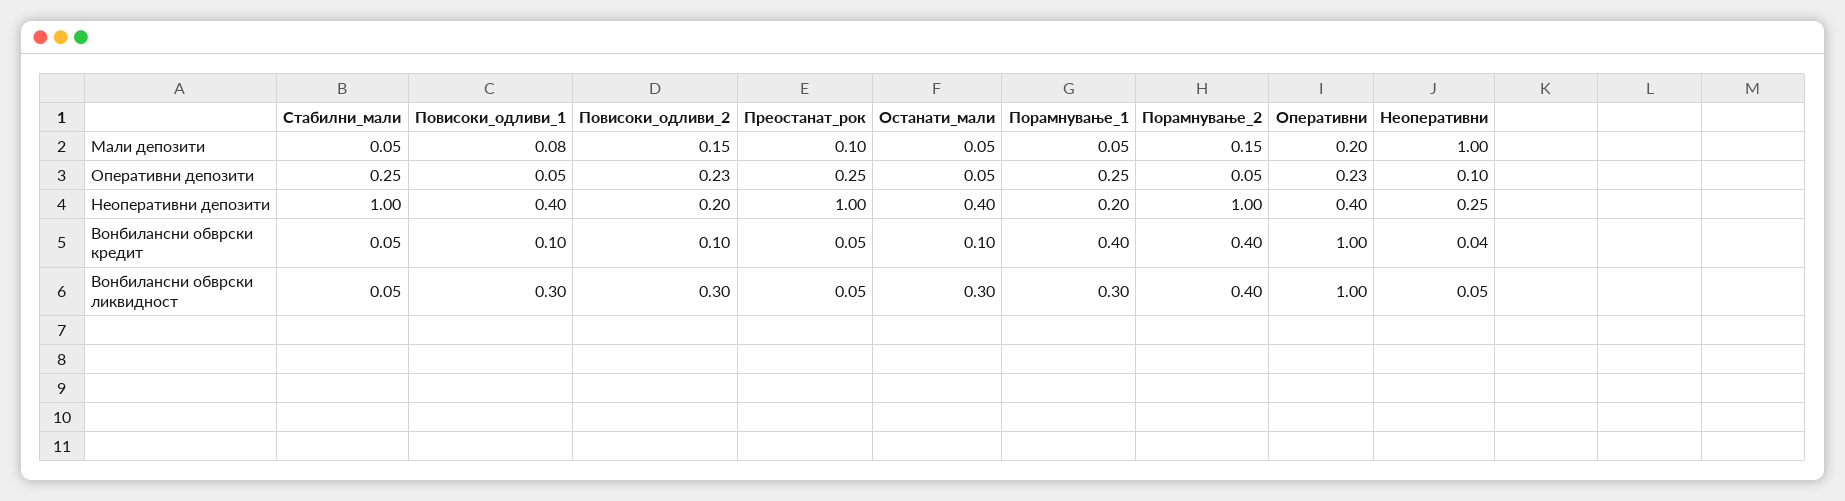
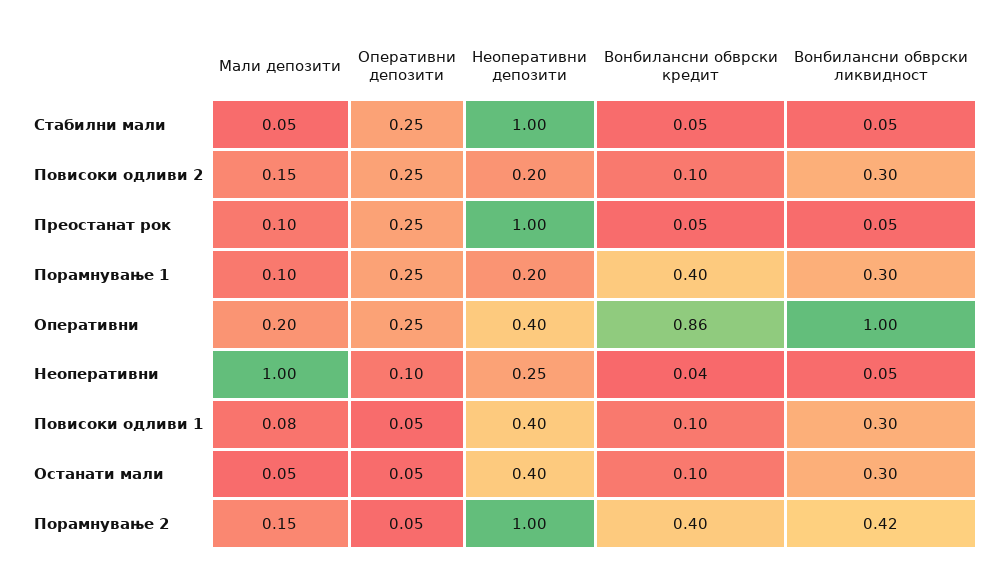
Порамнување_1, Мали депозити: 0.05 -> 0.1
Повисоки_одливи_2, Оперативни депозити: 0.23 -> 0.25
Оперативни, Оперативни депозити: 0.23 -> 0.25
Оперативни, Вонбилансни обврски кредит: 1 -> 0.86
Порамнување_2, Вонбилансни обврски ликвидност: 0.4 -> 0.42

